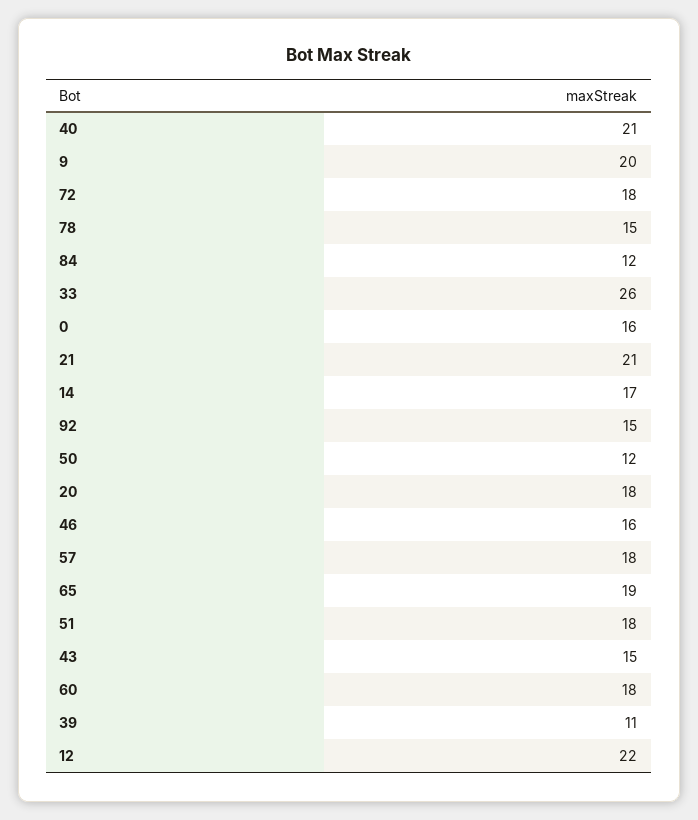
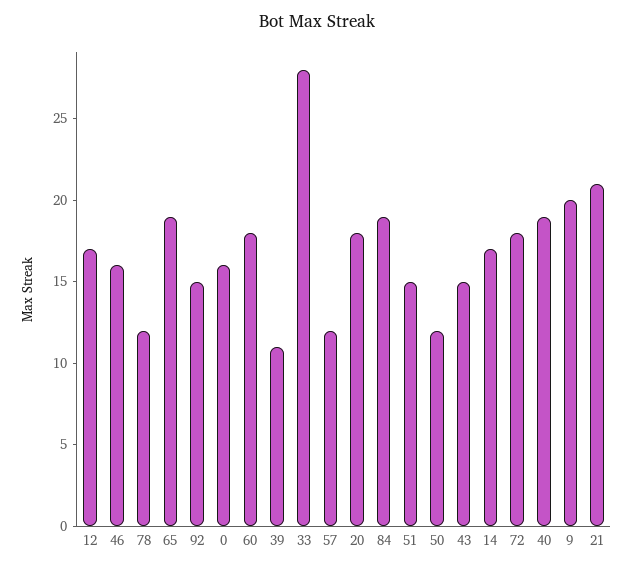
40: 21 -> 19
78: 15 -> 12
84: 12 -> 19
33: 26 -> 28
57: 18 -> 12
51: 18 -> 15
12: 22 -> 17

